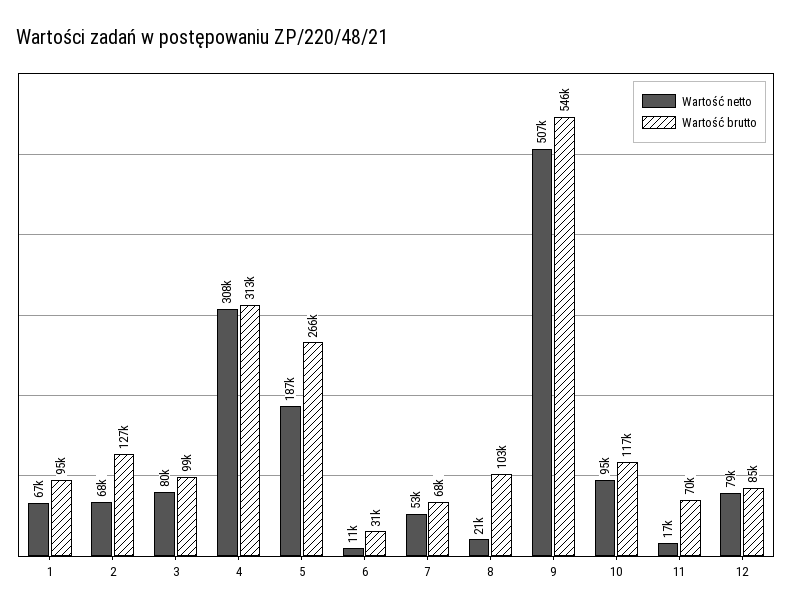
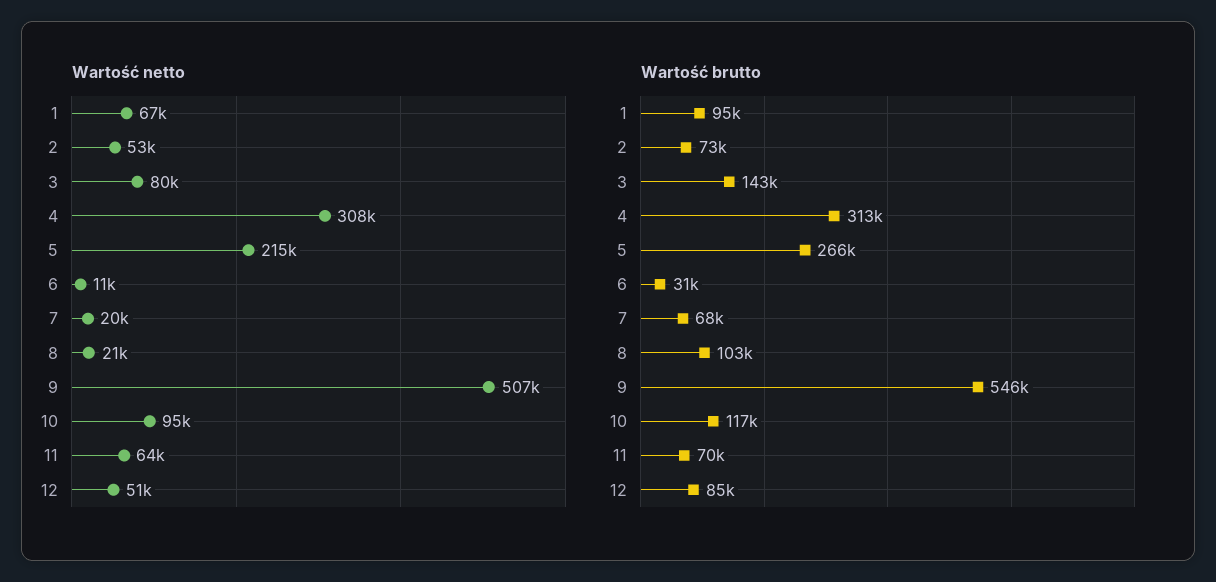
Wartość netto, 2: 68000 -> 53000
Wartość brutto, 2: 127000 -> 73000
Wartość brutto, 3: 99000 -> 143000
Wartość netto, 5: 187000 -> 215000
Wartość netto, 7: 53000 -> 20000
Wartość netto, 11: 17000 -> 64000
Wartość netto, 12: 79000 -> 51000

